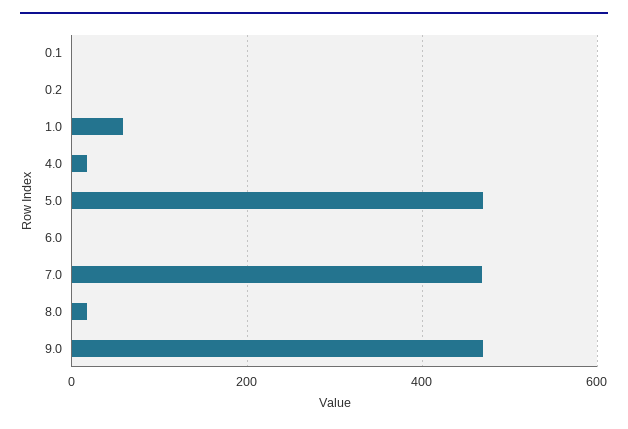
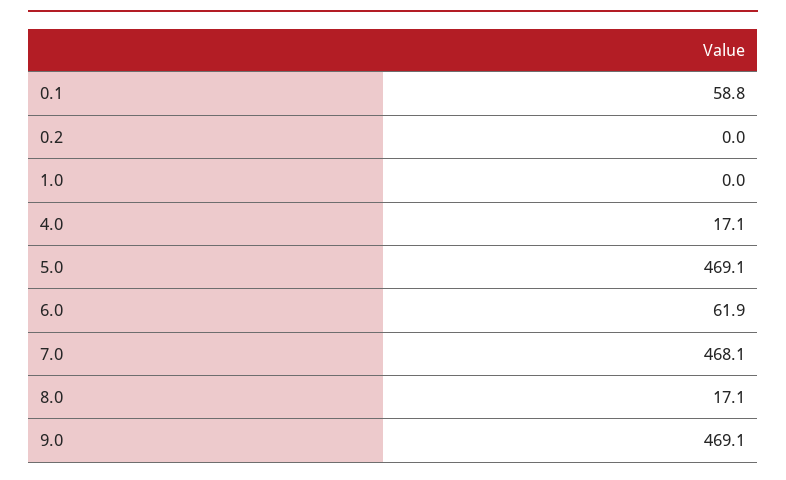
0.1: 0 -> 58.8
1.0: 60 -> 0
6.0: 0 -> 61.9

